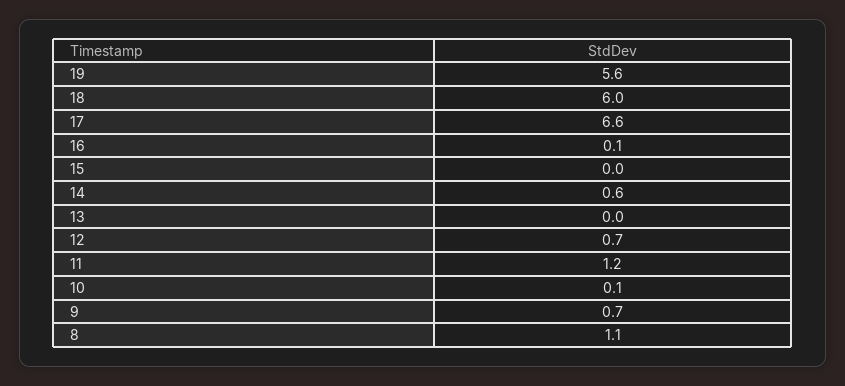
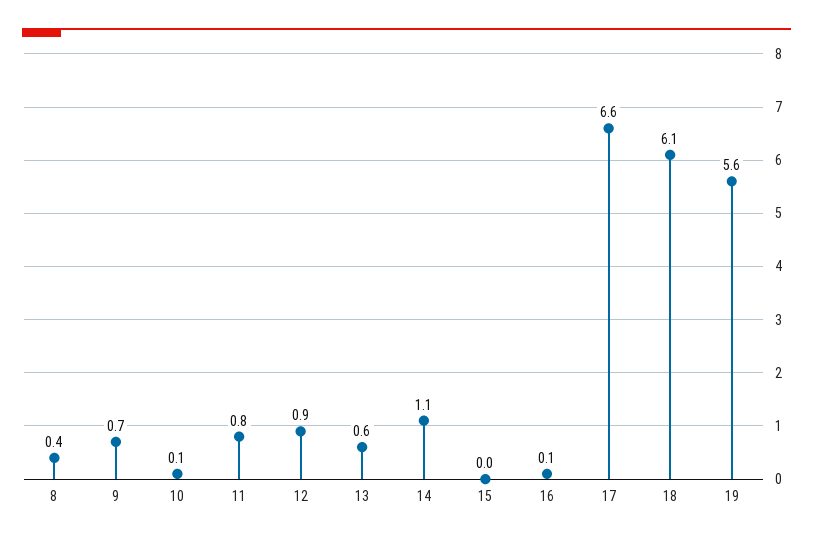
18: 6 -> 6.1
14: 0.6 -> 1.1
13: 0 -> 0.6
12: 0.7 -> 0.9
11: 1.2 -> 0.8
8: 1.1 -> 0.4

